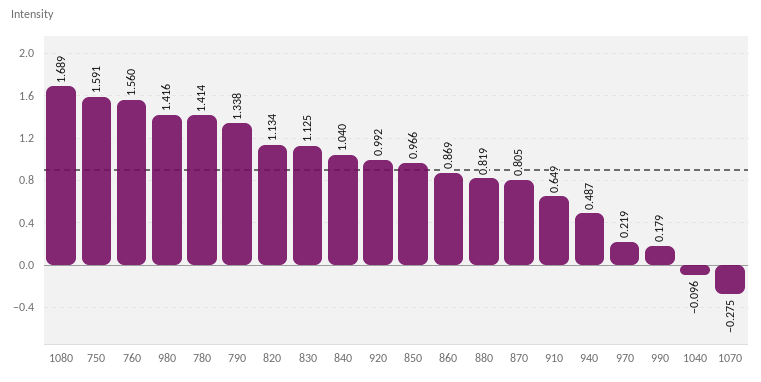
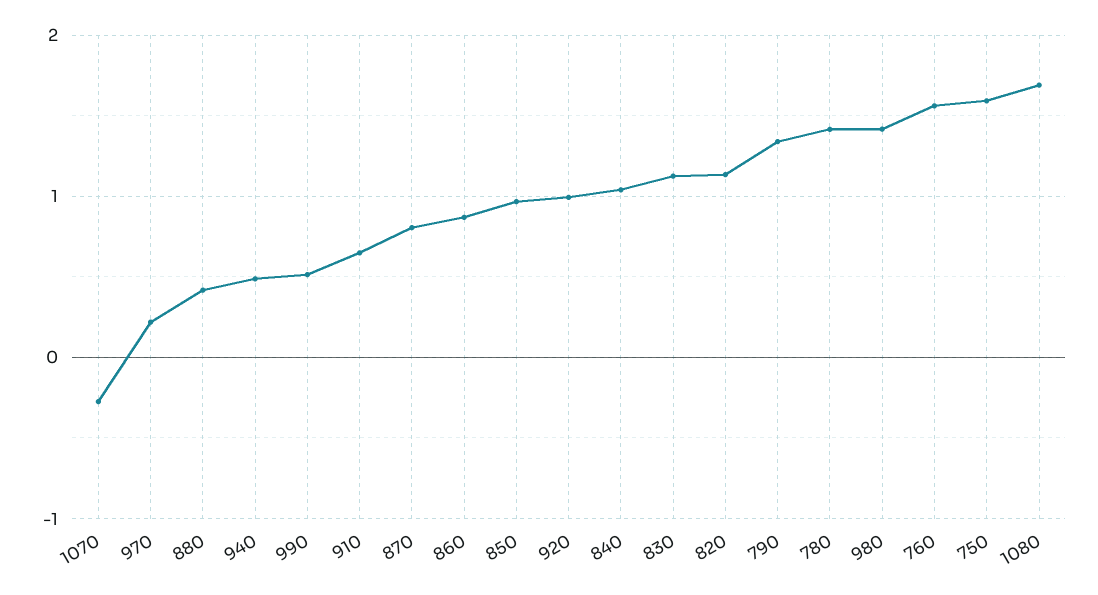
880: 0.819 -> 0.4
990: 0.179 -> 0.5
1040: -0.096 -> none

